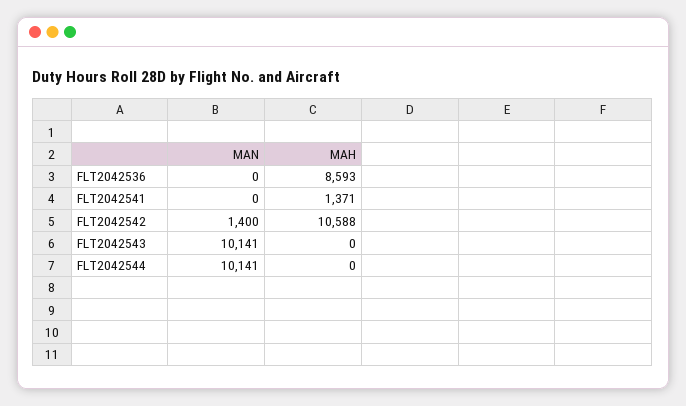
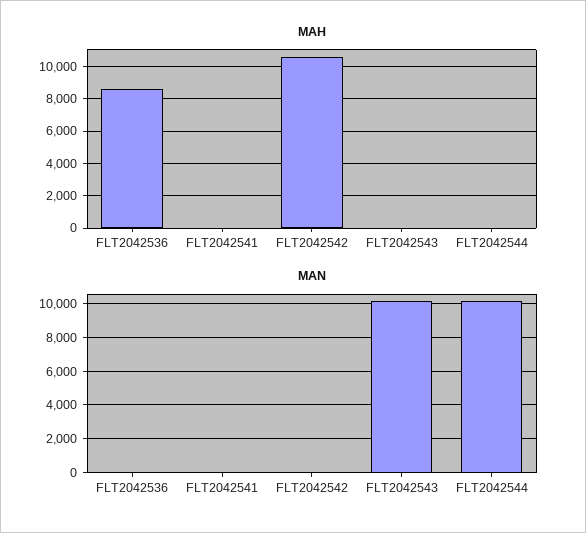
MAH, FLT2042541: 1371 -> 0
MAN, FLT2042542: 1400 -> 0

